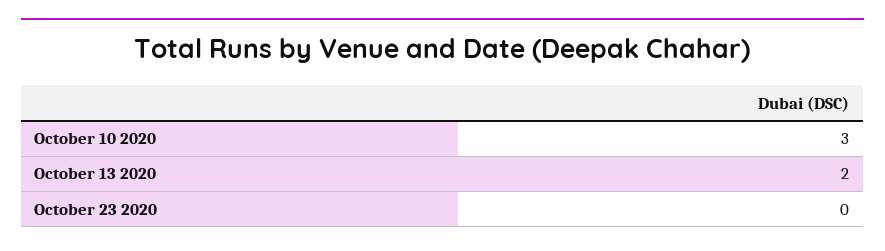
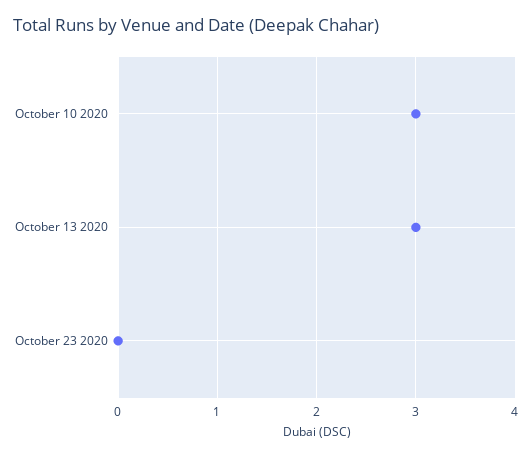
October 13 2020: 2 -> 3

